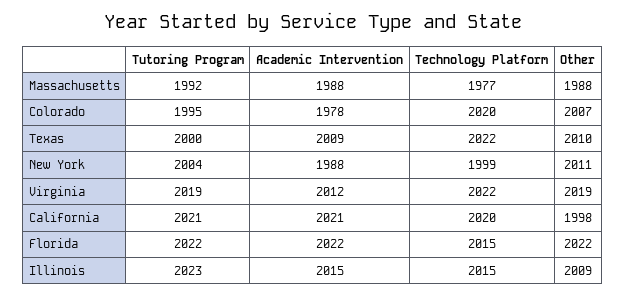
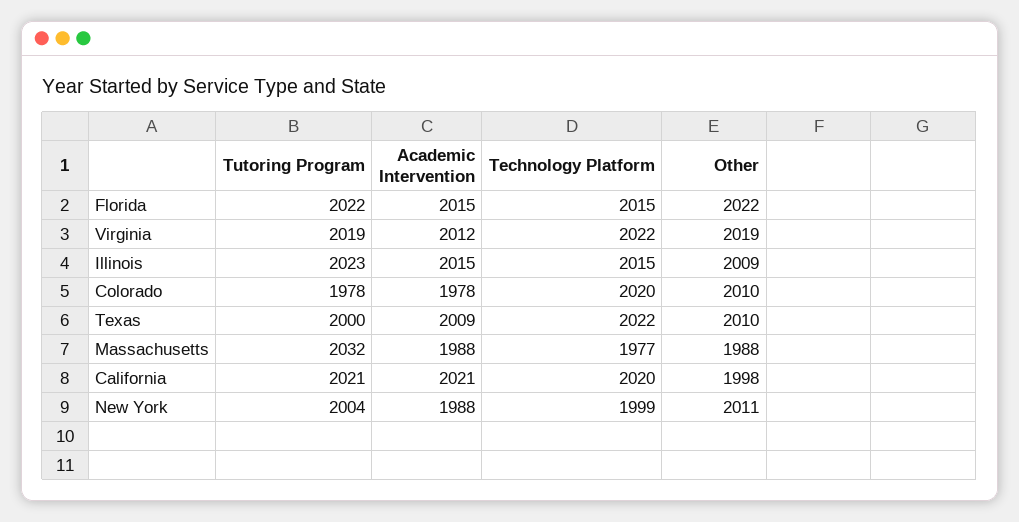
Tutoring Program, Massachusetts: 1992 -> 2032
Tutoring Program, Colorado: 1995 -> 1978
Other, Colorado: 2007 -> 2010
Academic Intervention, Florida: 2022 -> 2015

